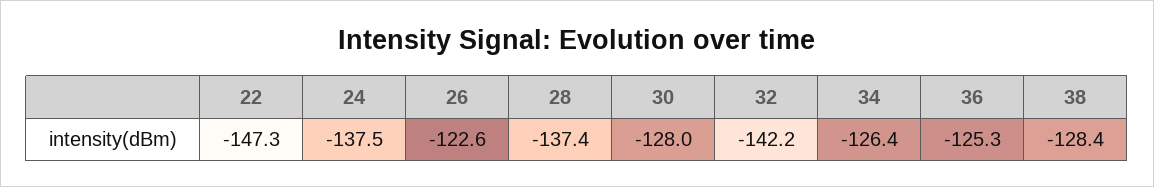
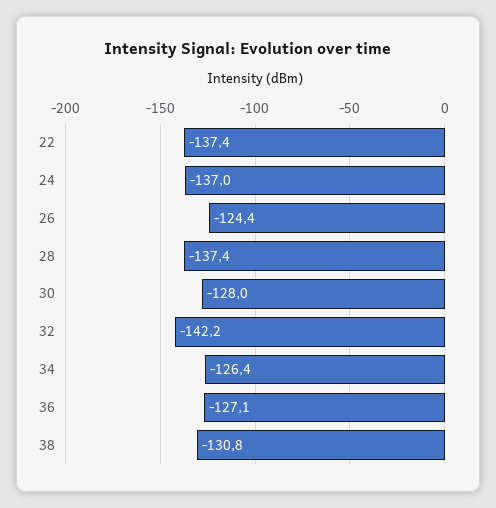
22: -147.3 -> -137.4
24: -137.5 -> -137
26: -122.6 -> -124.4
36: -125.3 -> -127.1
38: -128.4 -> -130.8

